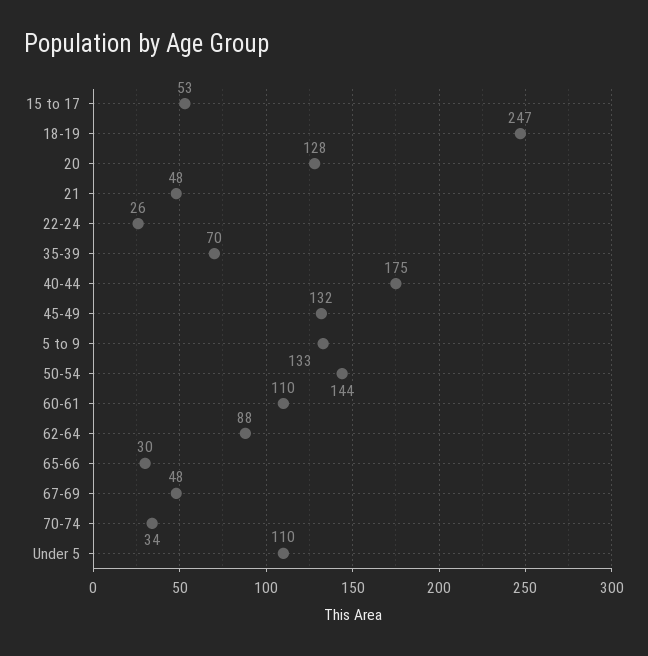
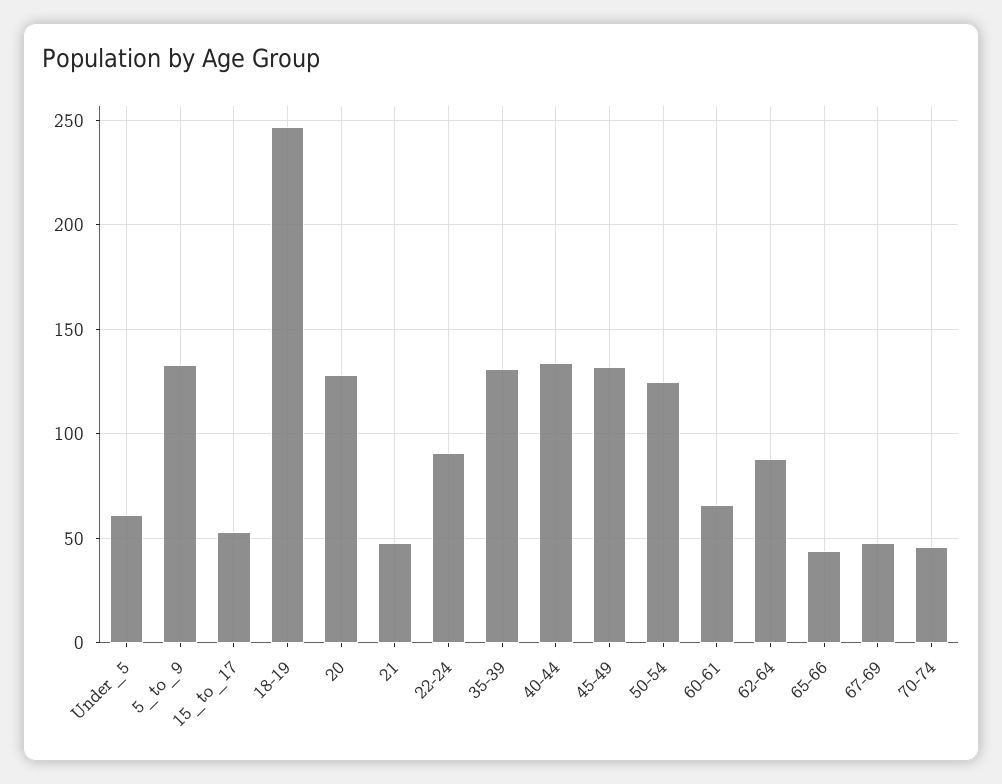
22-24: 26 -> 90
35-39: 70 -> 130
40-44: 175 -> 135
50-54: 144 -> 125
60-61: 110 -> 65
65-66: 30 -> 45
70-74: 34 -> 45
Under 5: 110 -> 60

